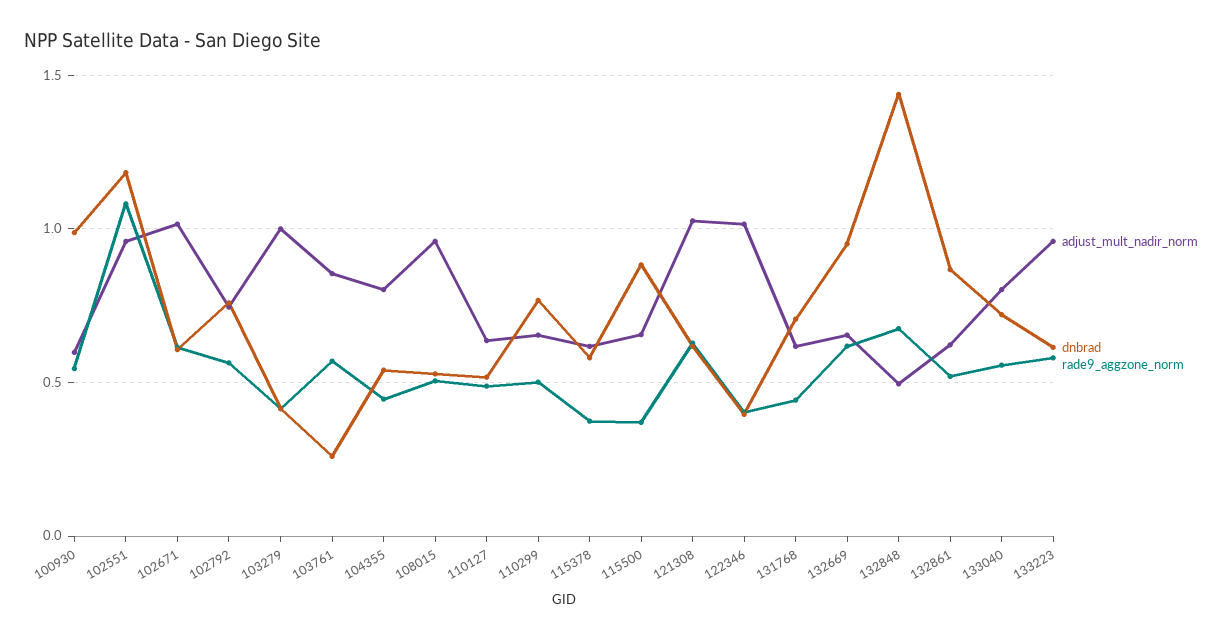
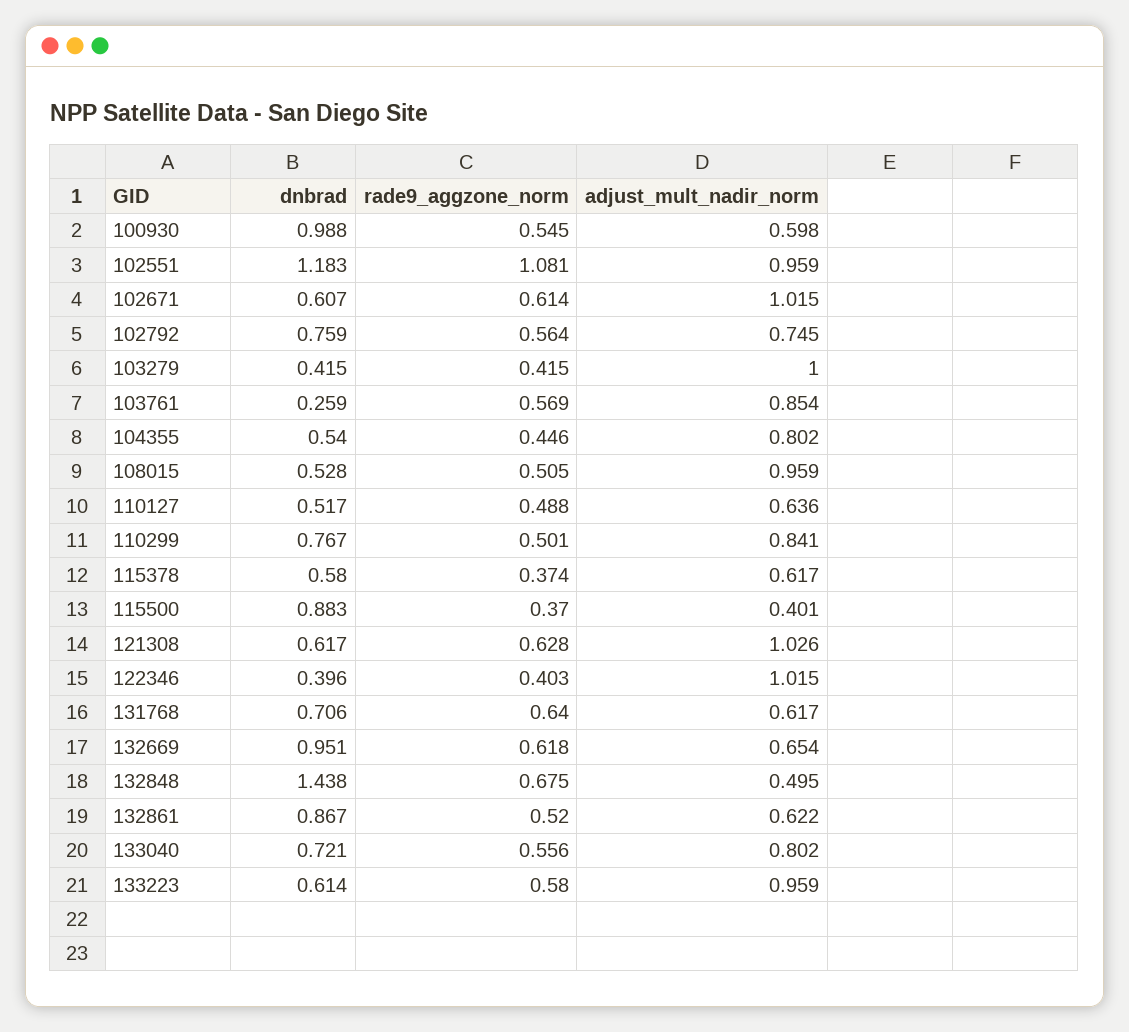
adjust_mult_nadir_norm, 110299: 0.65 -> 0.841
adjust_mult_nadir_norm, 115500: 0.65 -> 0.401
rade9_aggzone_norm, 131768: 0.45 -> 0.64

